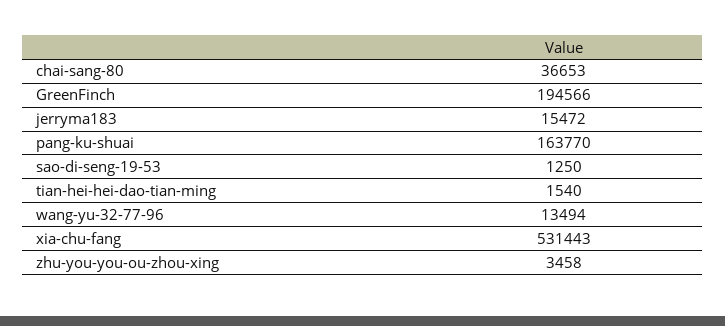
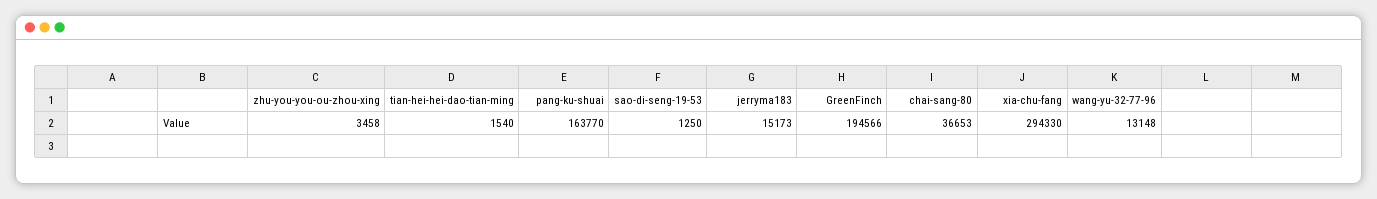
jerryma183: 15472 -> 15173
wang-yu-32-77-96: 13494 -> 13148
xia-chu-fang: 531443 -> 294330

